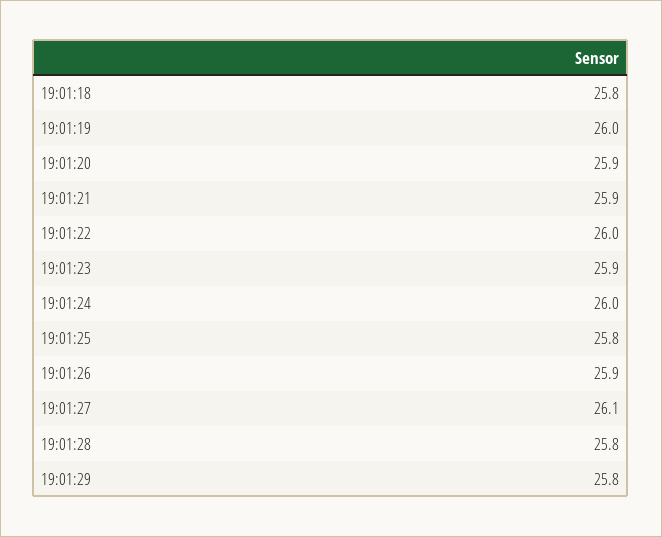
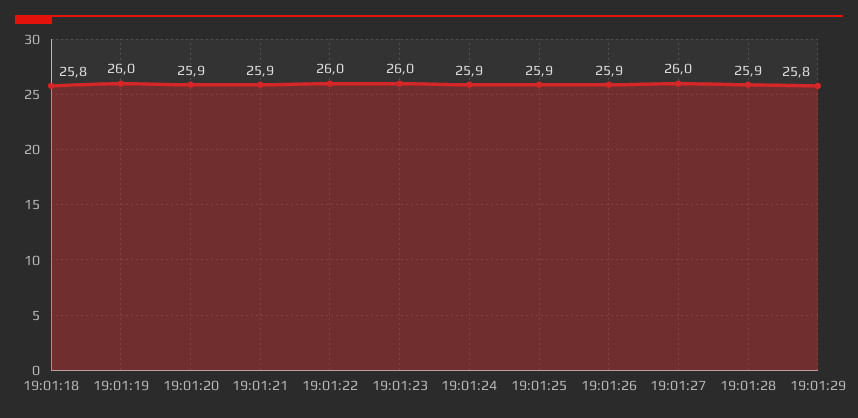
19:01:23: 25.9 -> 26
19:01:24: 26 -> 25.9
19:01:25: 25.8 -> 25.9
19:01:27: 26.1 -> 26
19:01:28: 25.8 -> 25.9

